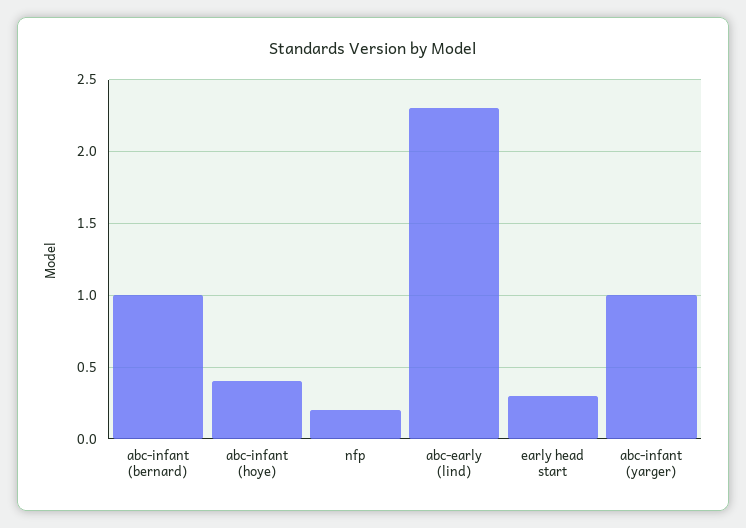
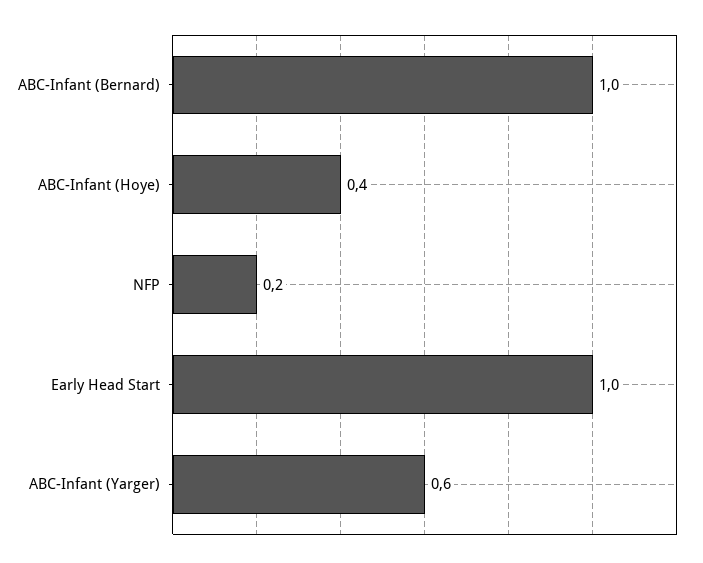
abc-early (lind): 2.3 -> none
early head start: 0.3 -> 1
abc-infant (yarger): 1 -> 0.6

